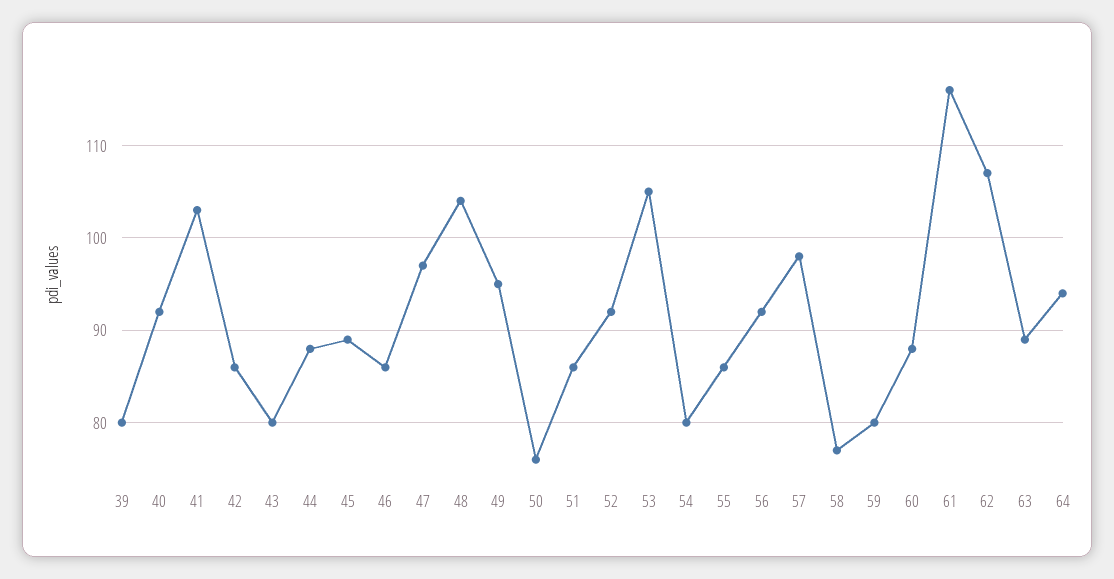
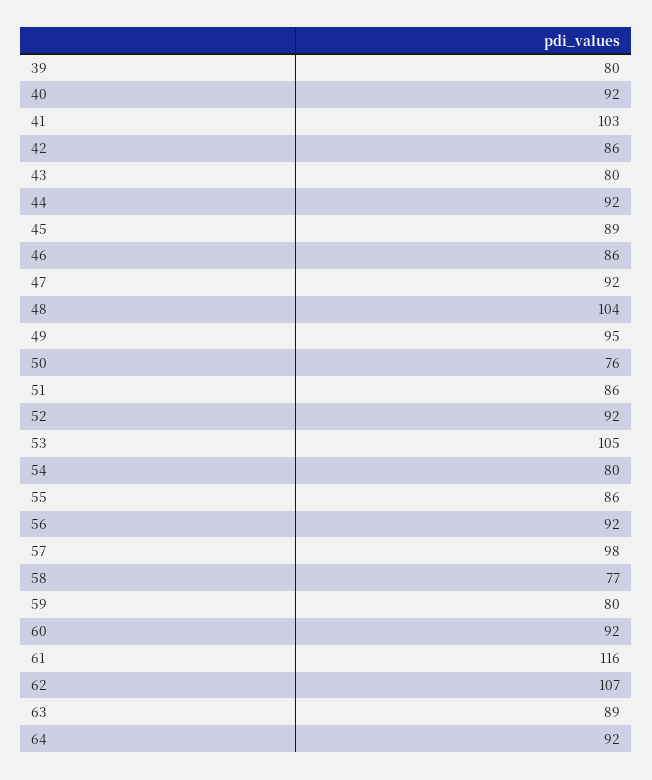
44: 88 -> 92
47: 97 -> 92
60: 88 -> 92
64: 94 -> 92

